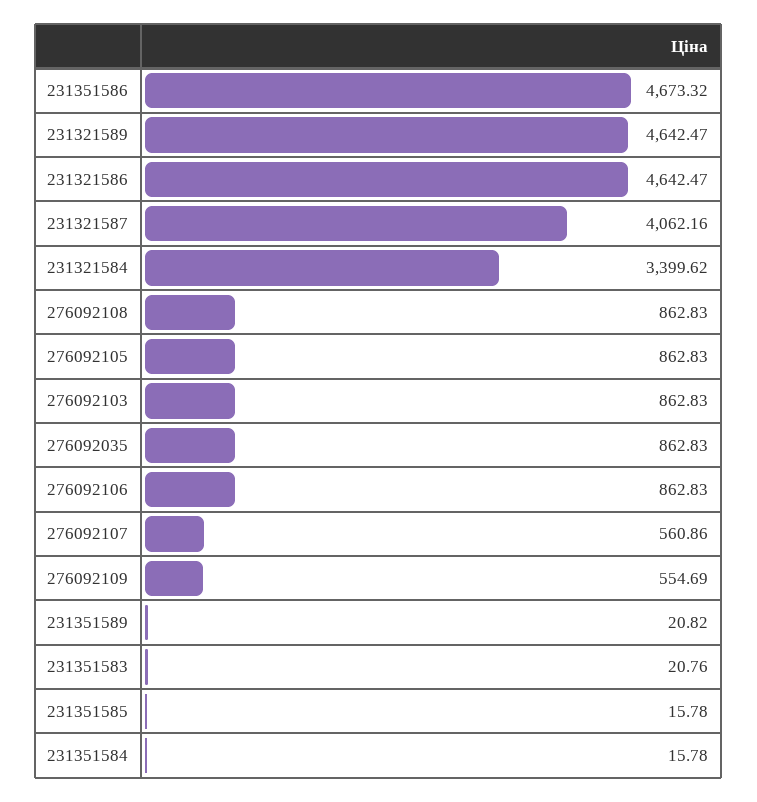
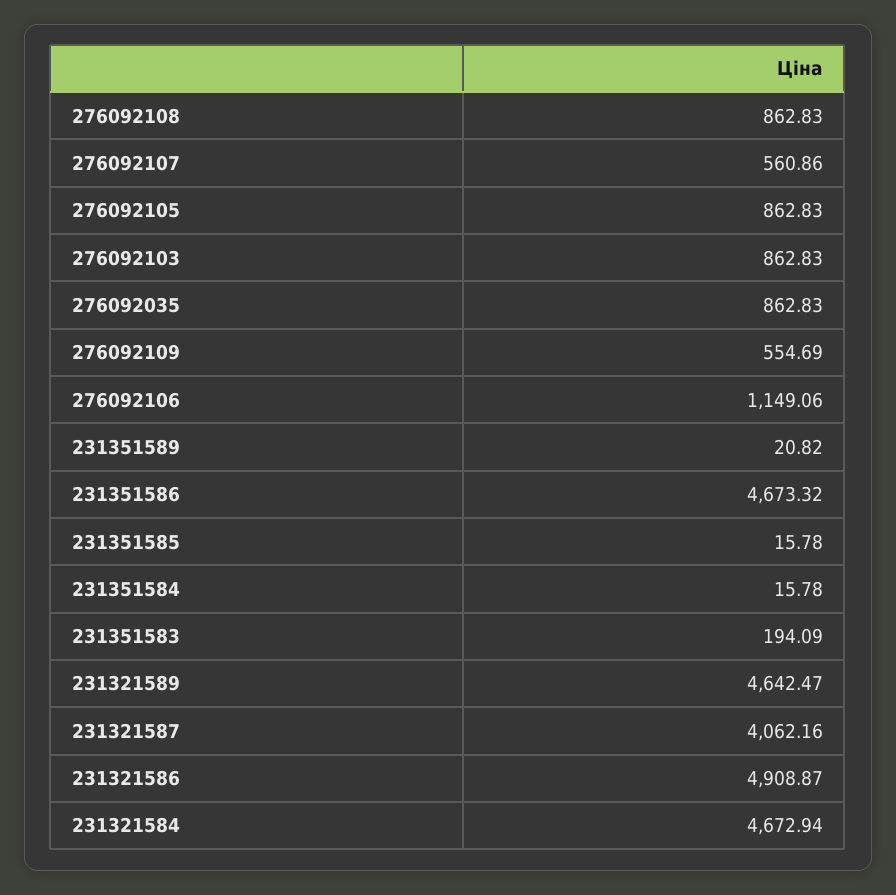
231321586: 4642.47 -> 4908.87
231321584: 3399.62 -> 4672.94
276092106: 862.83 -> 1149.06
231351583: 20.76 -> 194.09

